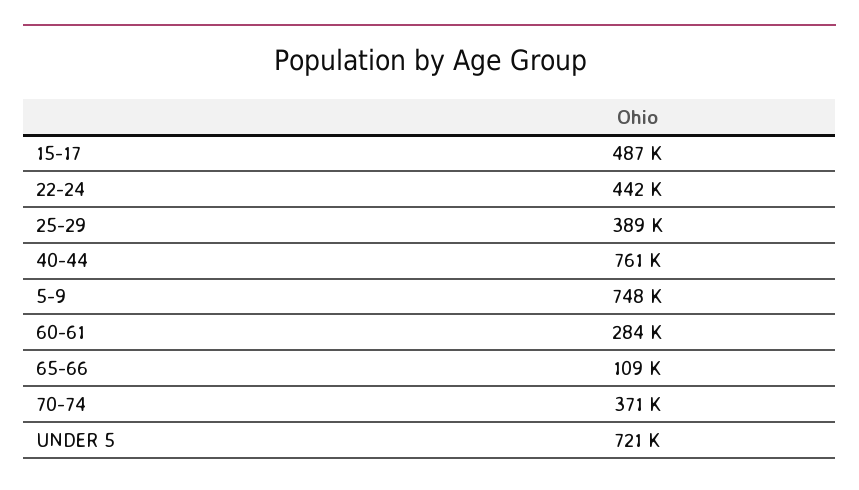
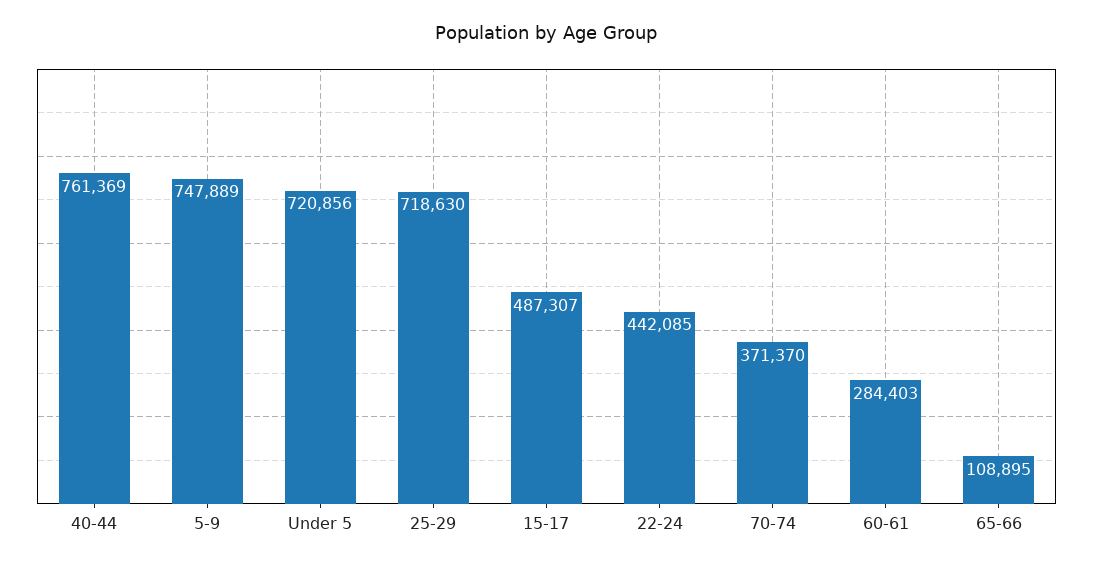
25-29: 389000 -> 718630

